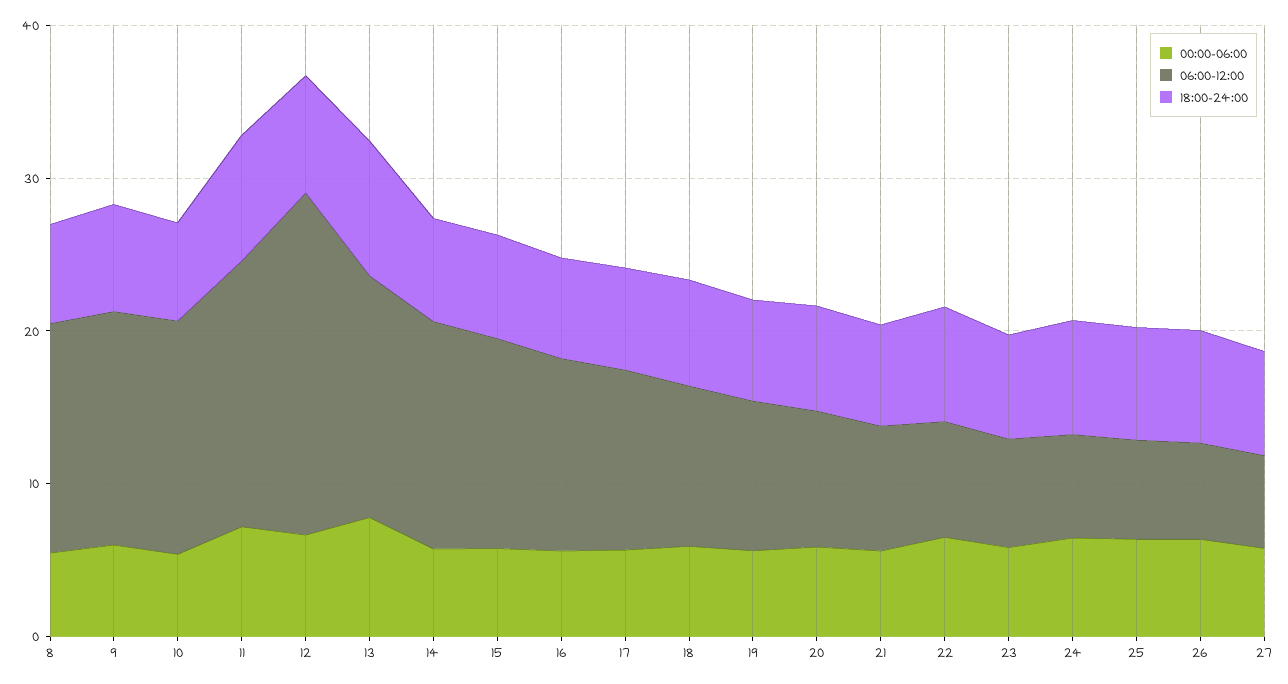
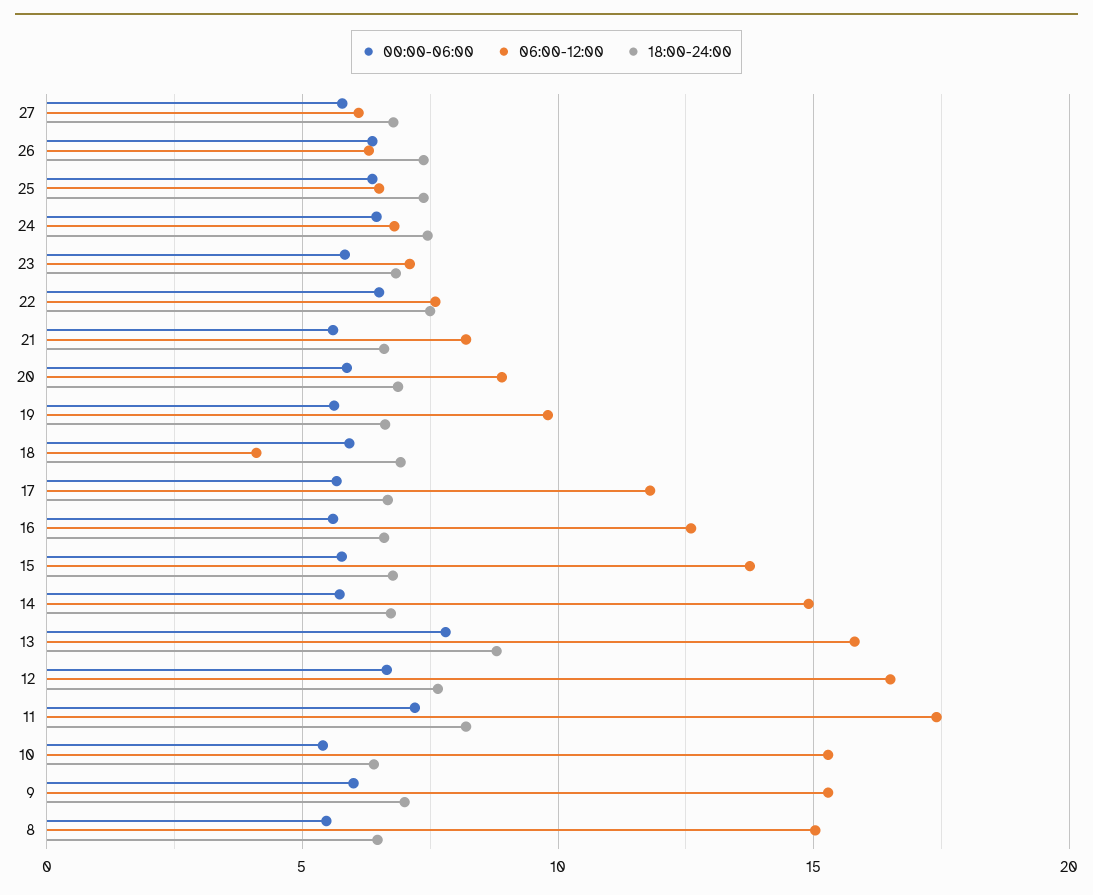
06:00-12:00, 12: 22 -> 16.5
06:00-12:00, 18: 10 -> 4

